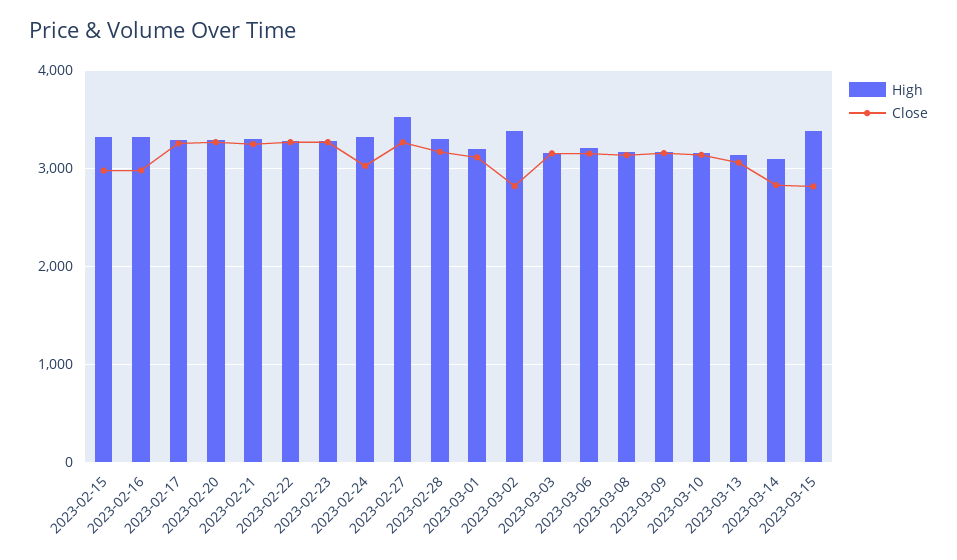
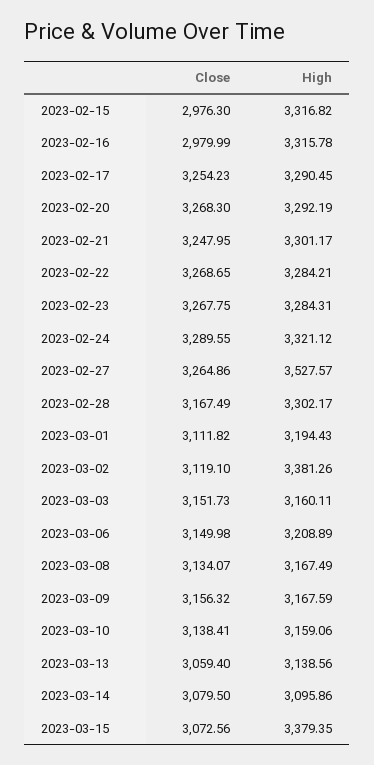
Close, 2023-02-24: 3000 -> 3289.55
Close, 2023-03-02: 2800 -> 3119.1
Close, 2023-03-14: 2800 -> 3079.5
Close, 2023-03-15: 2800 -> 3072.56

